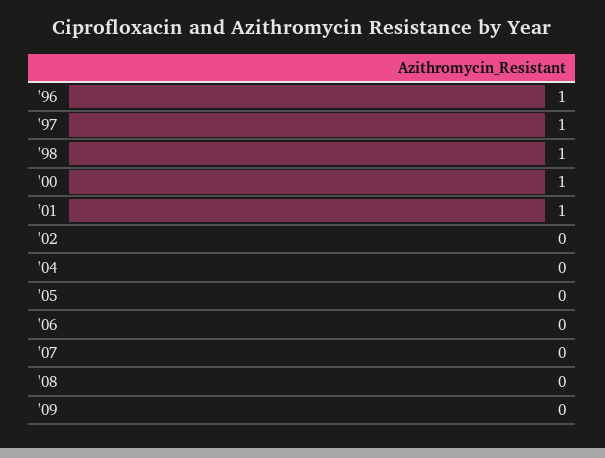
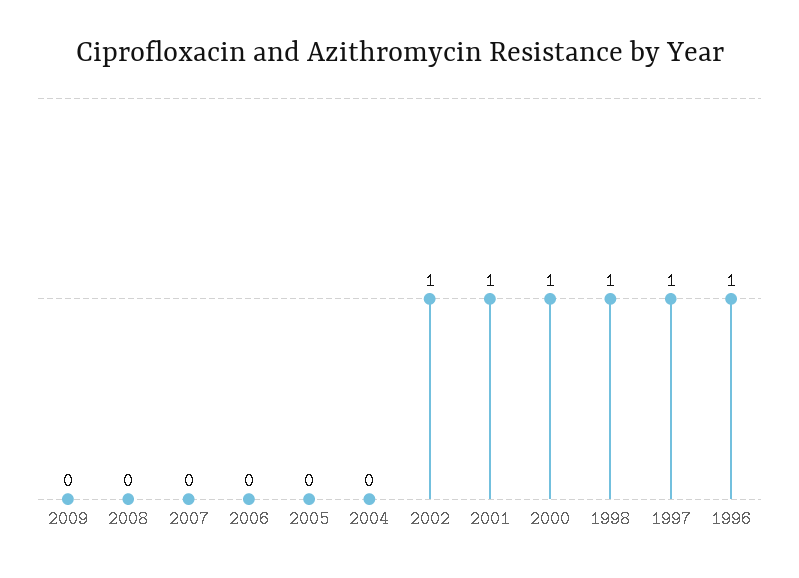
'02: 0 -> 1

